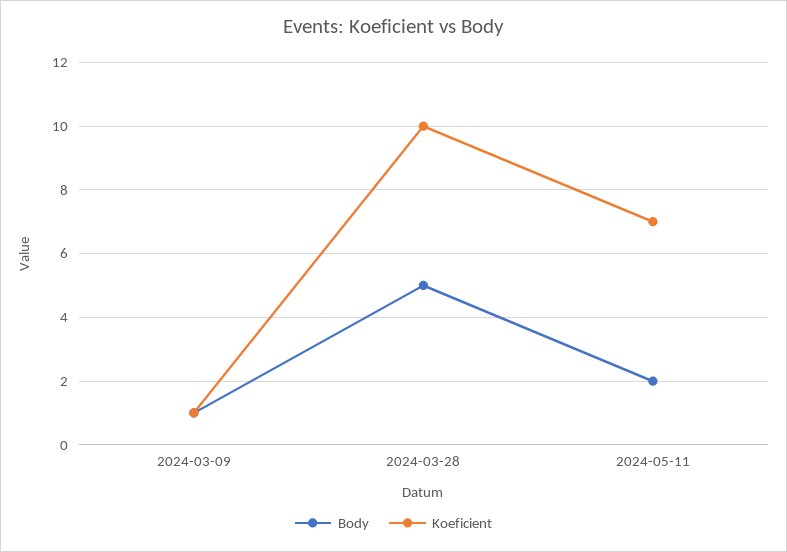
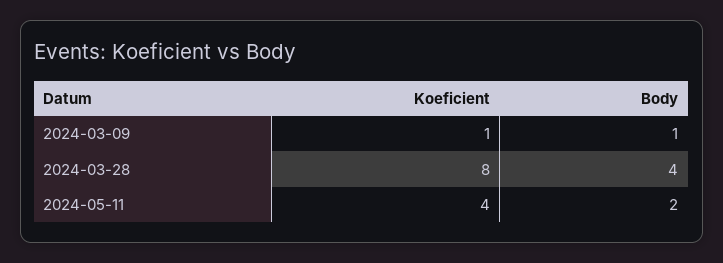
Body, 2024-03-28: 5 -> 4
Koeficient, 2024-03-28: 10 -> 8
Koeficient, 2024-05-11: 7 -> 4

